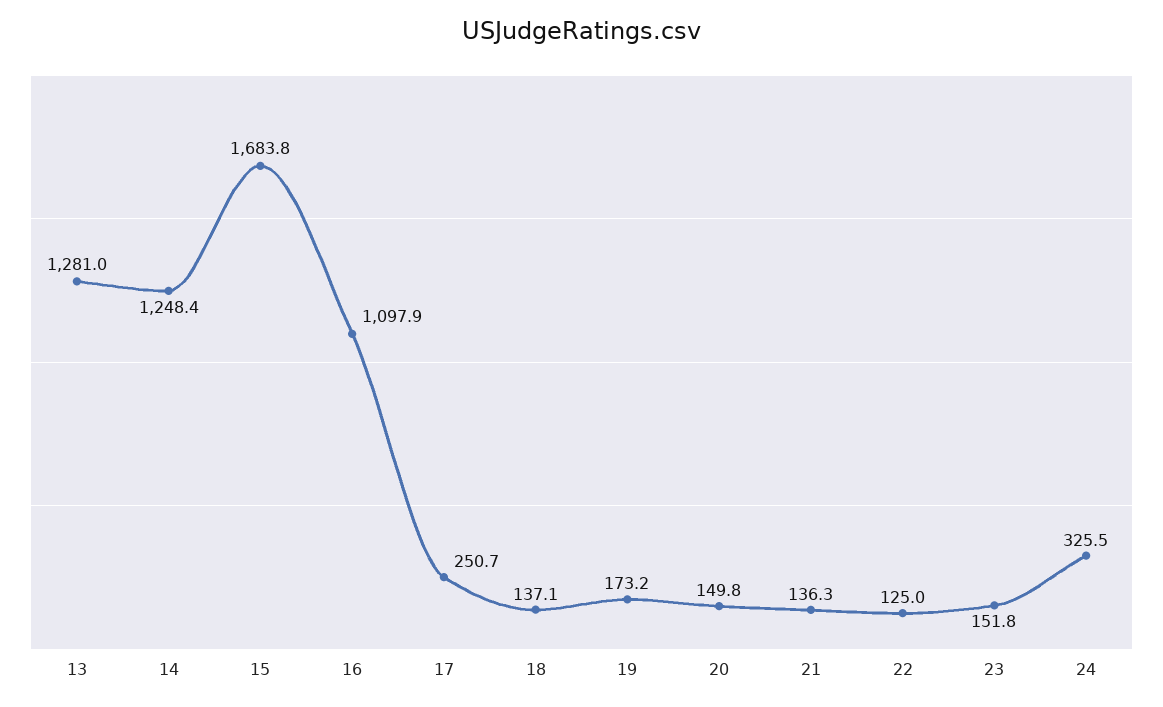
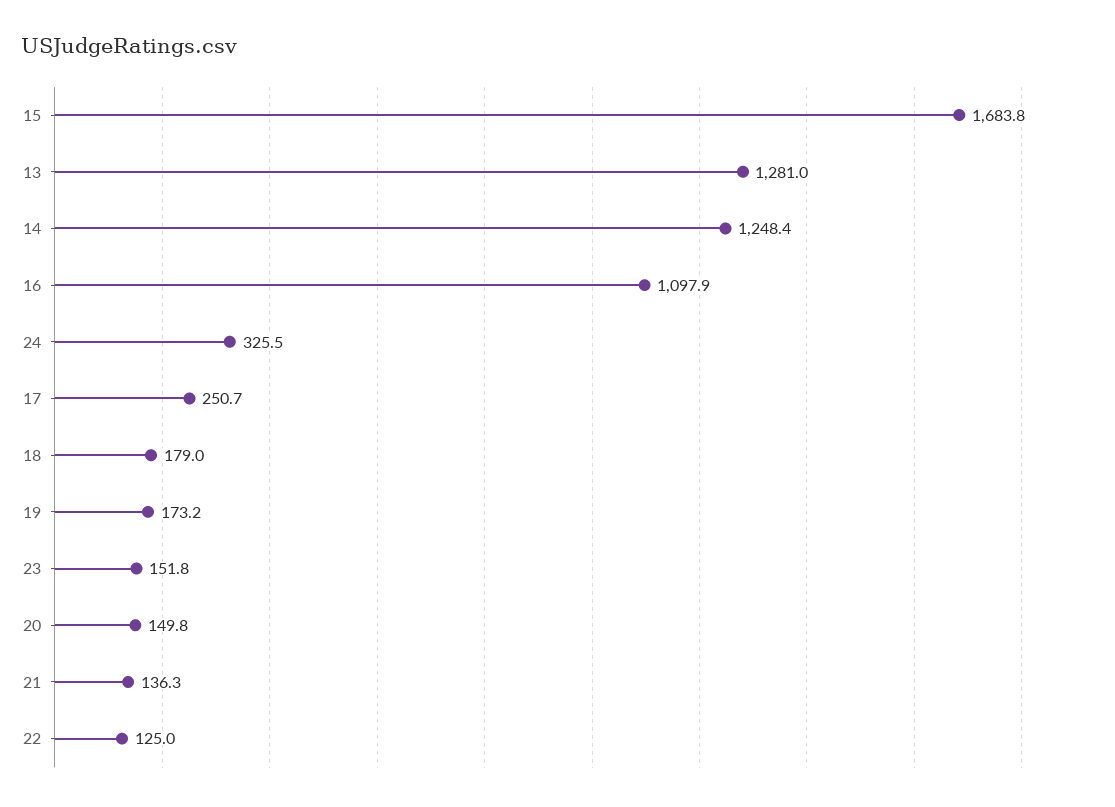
18: 137.1 -> 179

